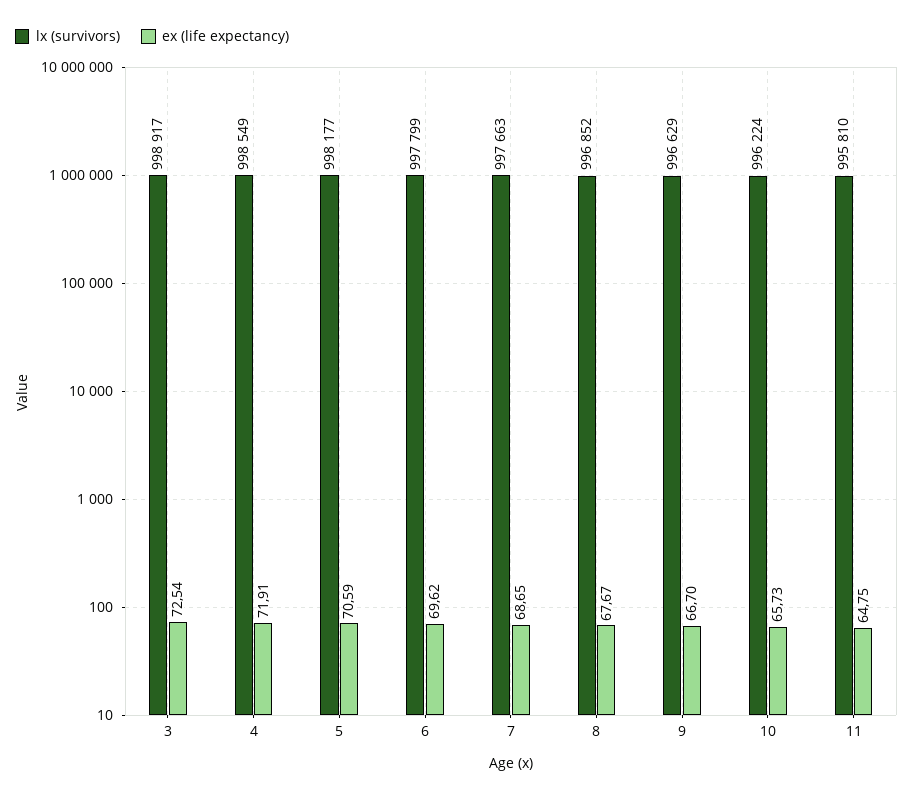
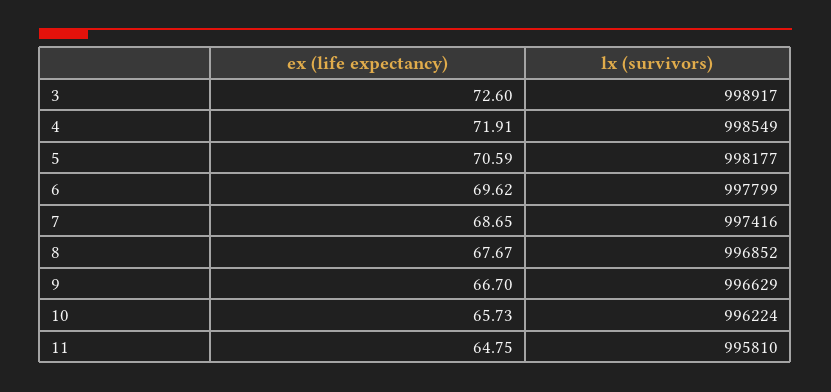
ex (life expectancy), 3: 72.54 -> 72.6
lx (survivors), 7: 997663 -> 997416

